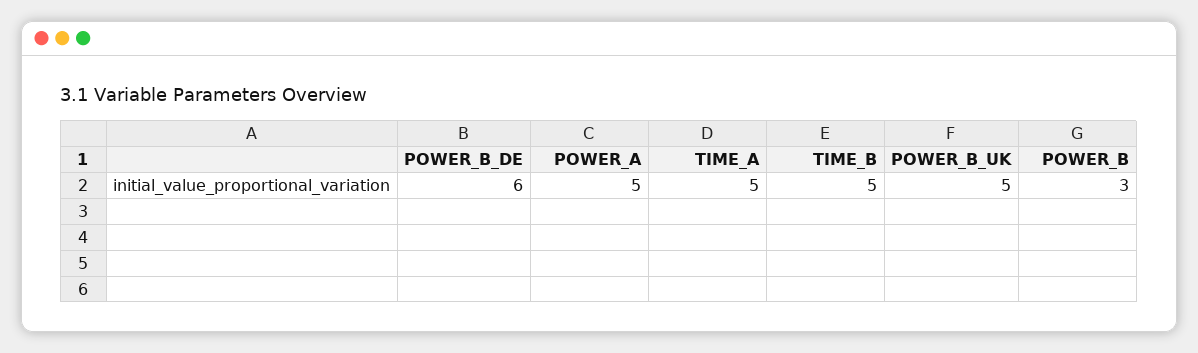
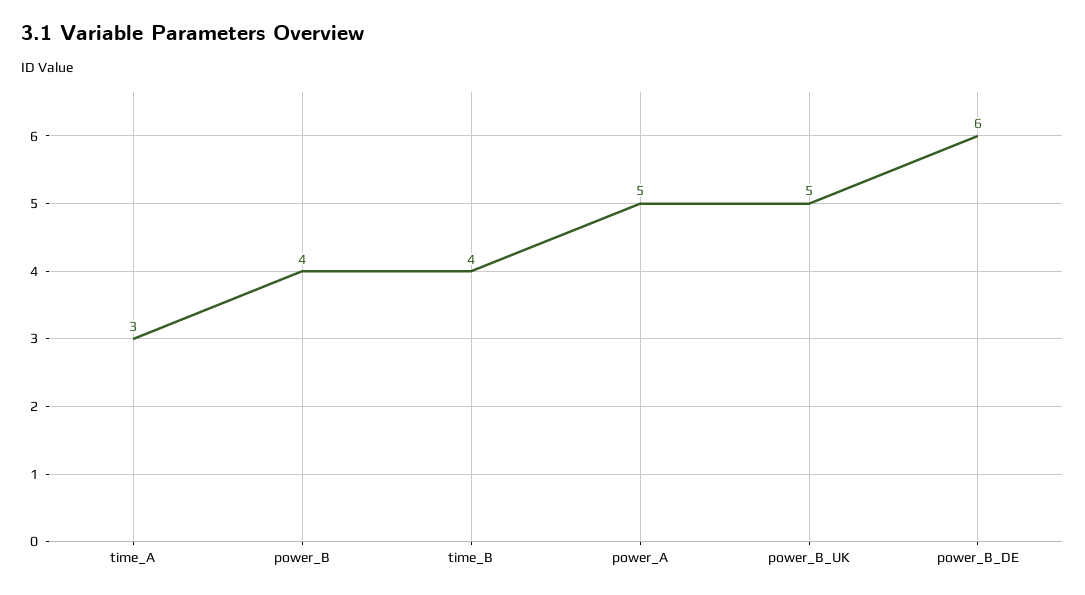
TIME_A: 5 -> 3
TIME_B: 5 -> 4
POWER_B: 3 -> 4

